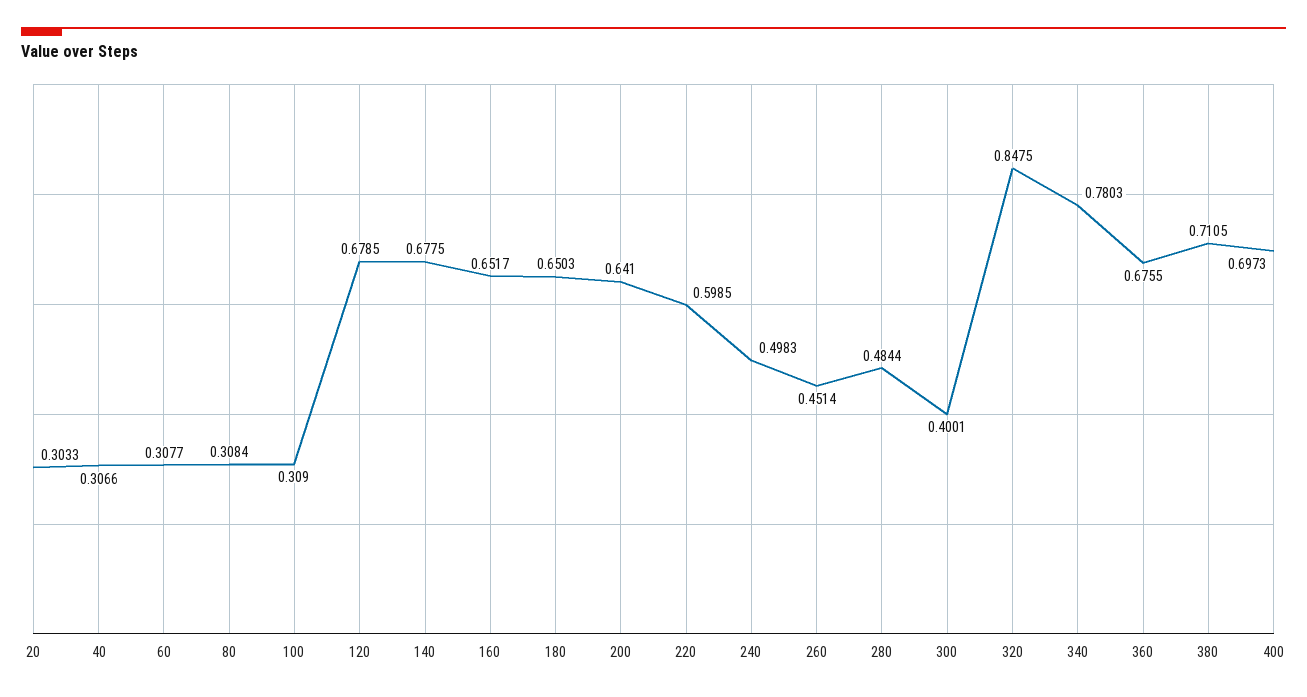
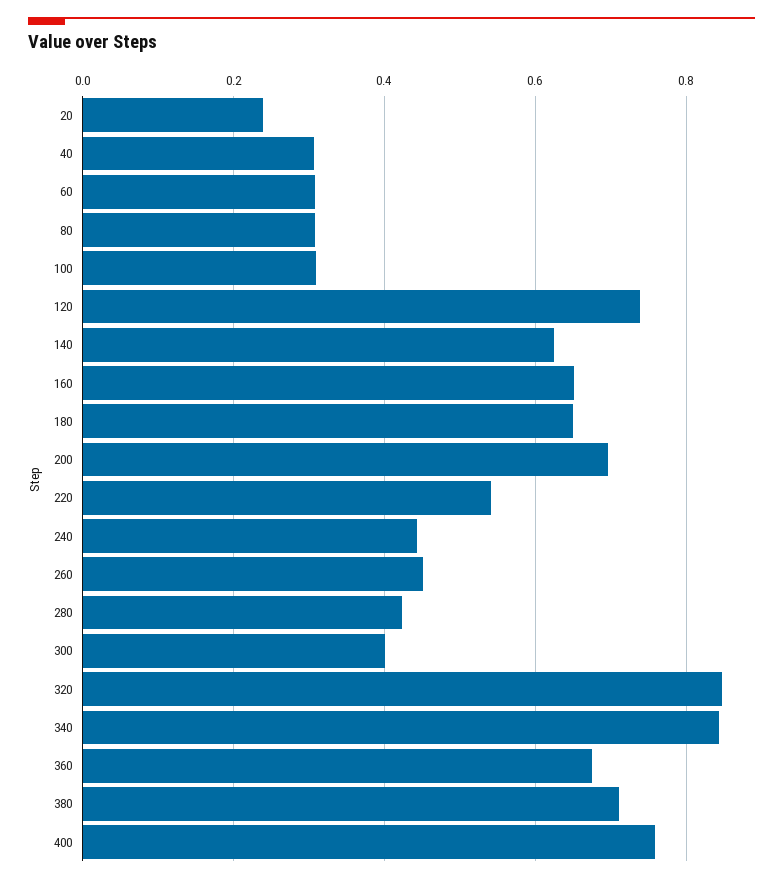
20: 0.3033 -> 0.24
120: 0.6785 -> 0.74
140: 0.6775 -> 0.62
200: 0.641 -> 0.7
220: 0.5985 -> 0.54
240: 0.4983 -> 0.44
280: 0.4844 -> 0.42
340: 0.7803 -> 0.84
400: 0.6973 -> 0.76

